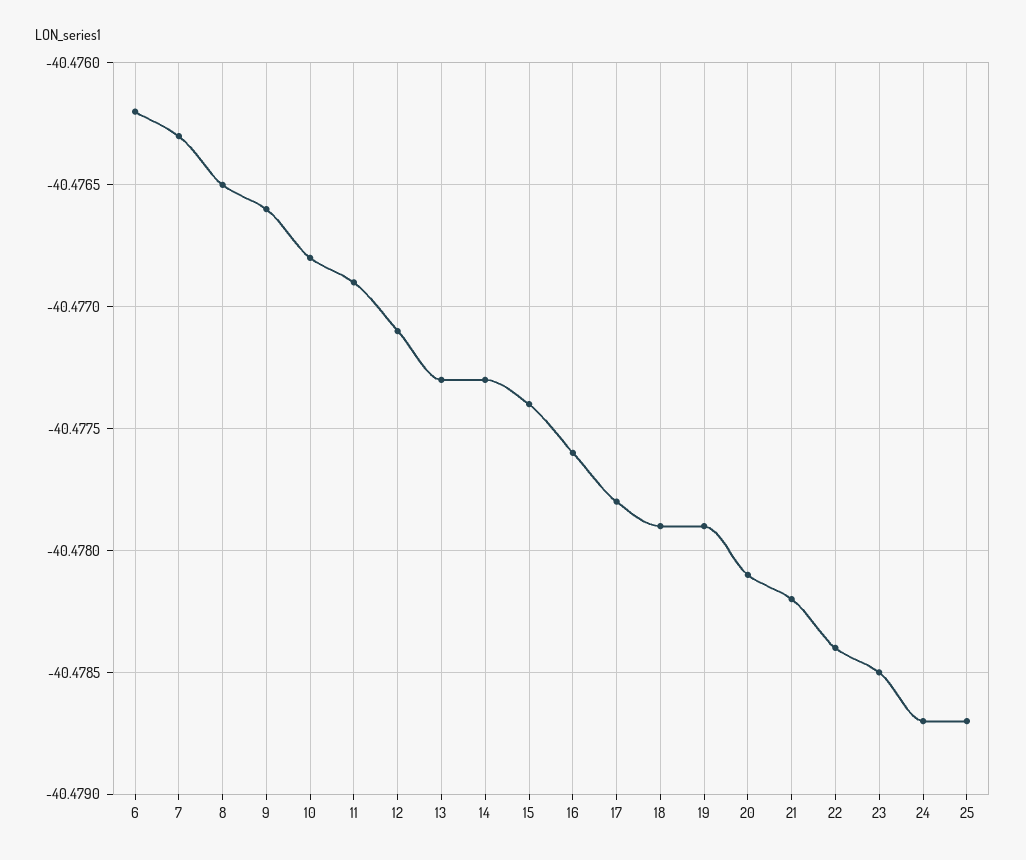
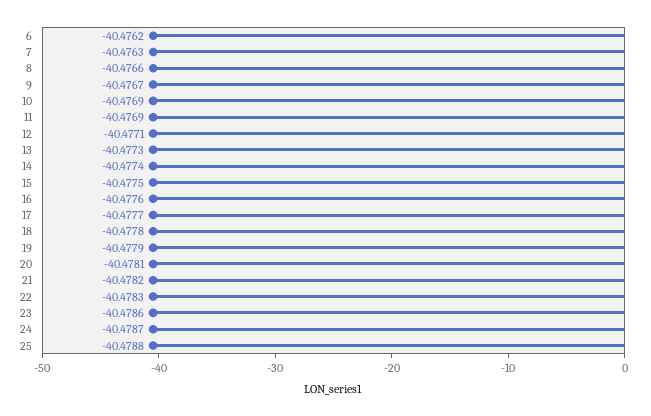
8: -40.4765 -> -40.4766
9: -40.4766 -> -40.4767
10: -40.4768 -> -40.4769
14: -40.4773 -> -40.4774
15: -40.4774 -> -40.4775
17: -40.4778 -> -40.4777
18: -40.4779 -> -40.4778
22: -40.4784 -> -40.4783
23: -40.4785 -> -40.4786
25: -40.4787 -> -40.4788

